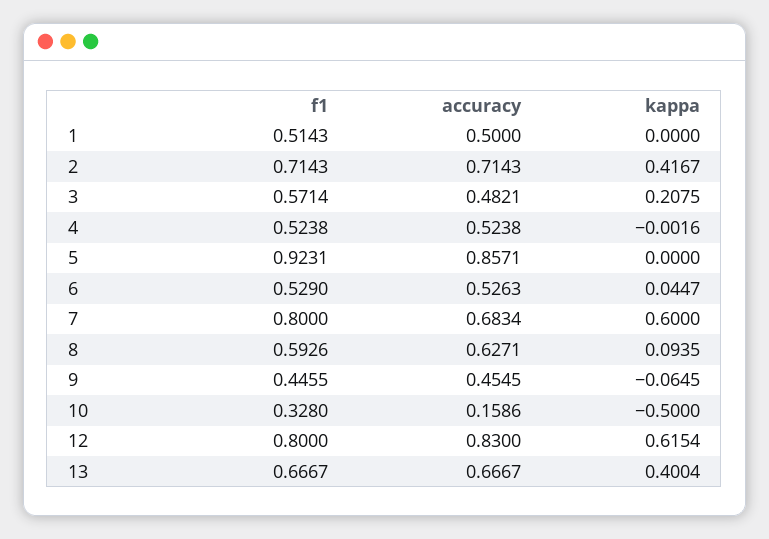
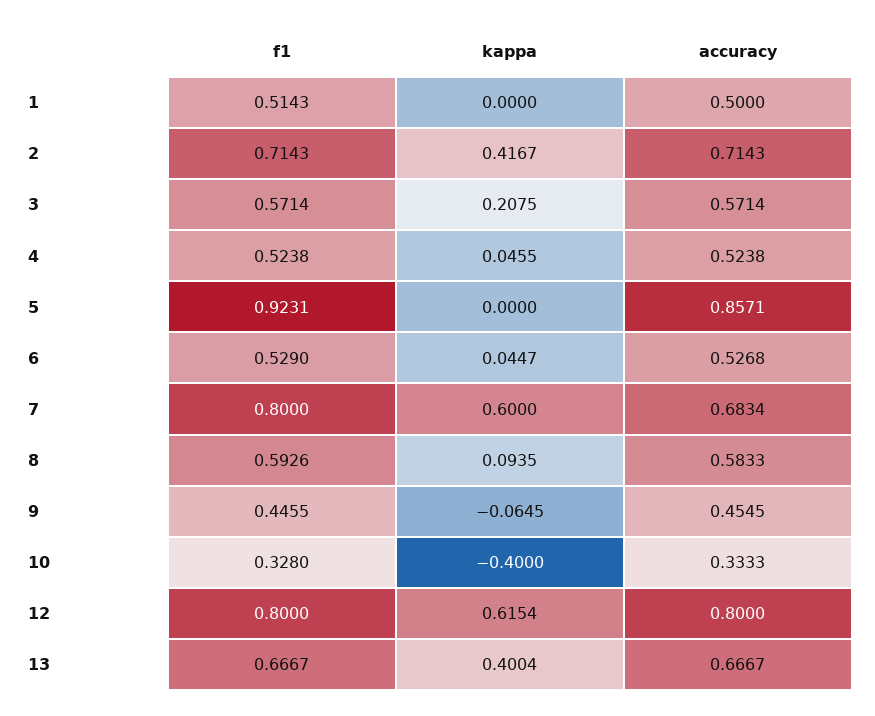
accuracy, 3: 0.4821 -> 0.5714
kappa, 4: -0.0016 -> 0.0455
accuracy, 6: 0.5263 -> 0.5268
accuracy, 8: 0.6271 -> 0.5833
accuracy, 10: 0.1586 -> 0.3333
kappa, 10: -0.5 -> -0.4
accuracy, 12: 0.83 -> 0.8

